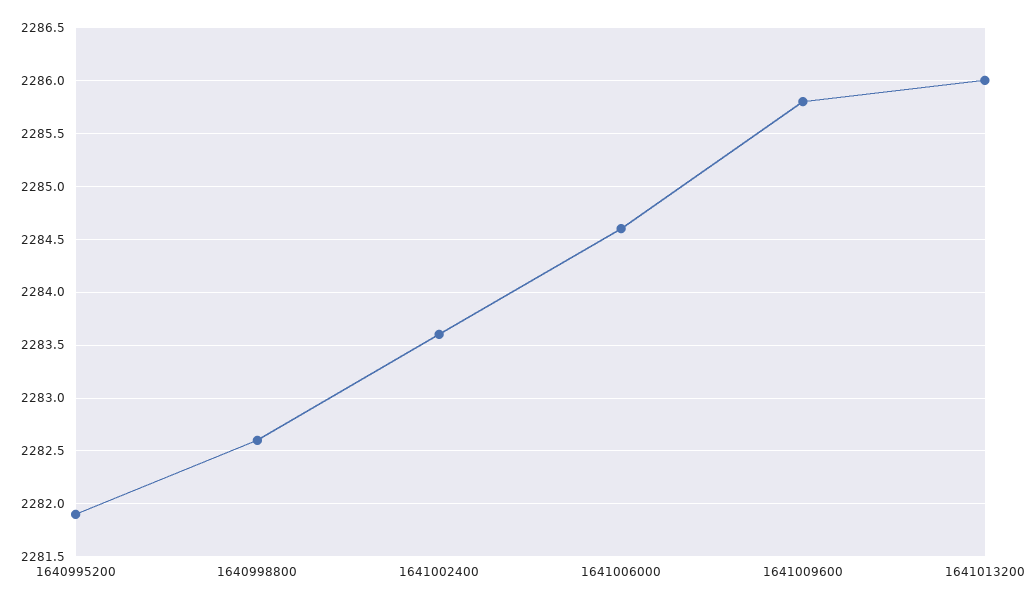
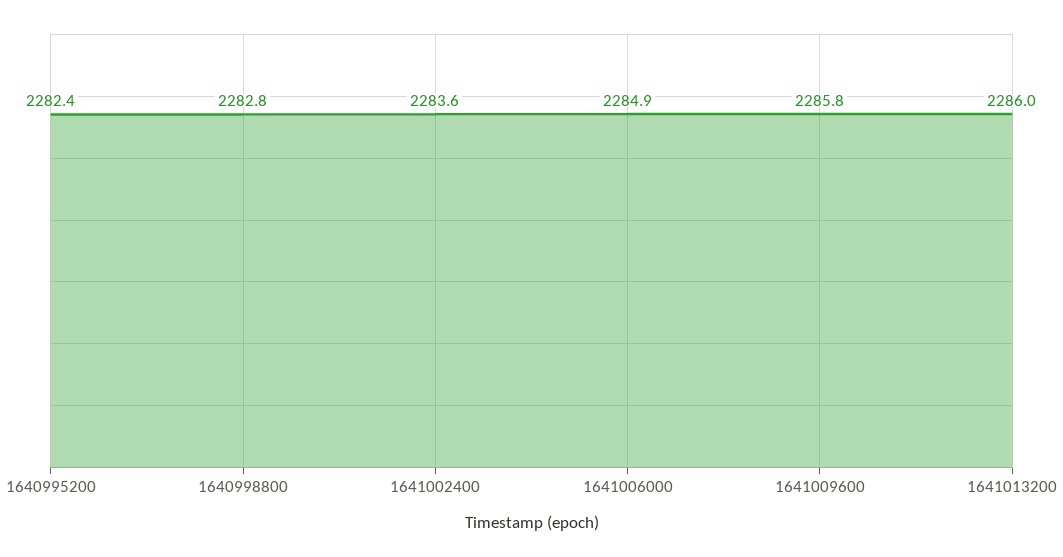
1640995200: 2281.9 -> 2282.4
1640998800: 2282.6 -> 2282.8
1641006000: 2284.6 -> 2284.9

